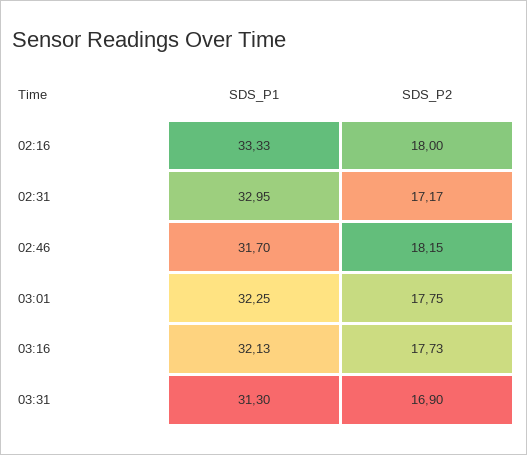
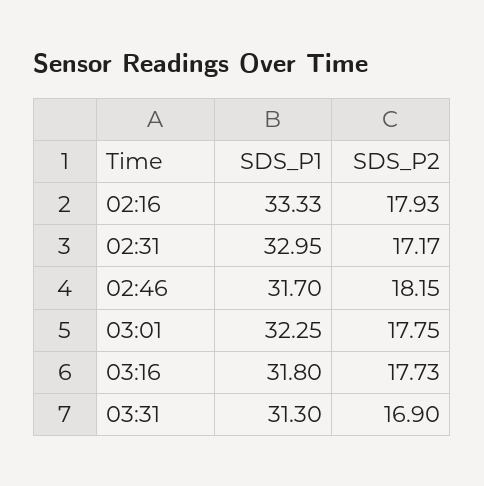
SDS_P2, 02:16: 18 -> 17.93
SDS_P1, 03:16: 32.13 -> 31.8

